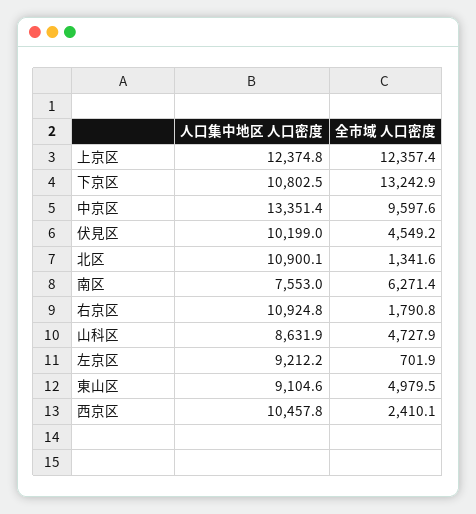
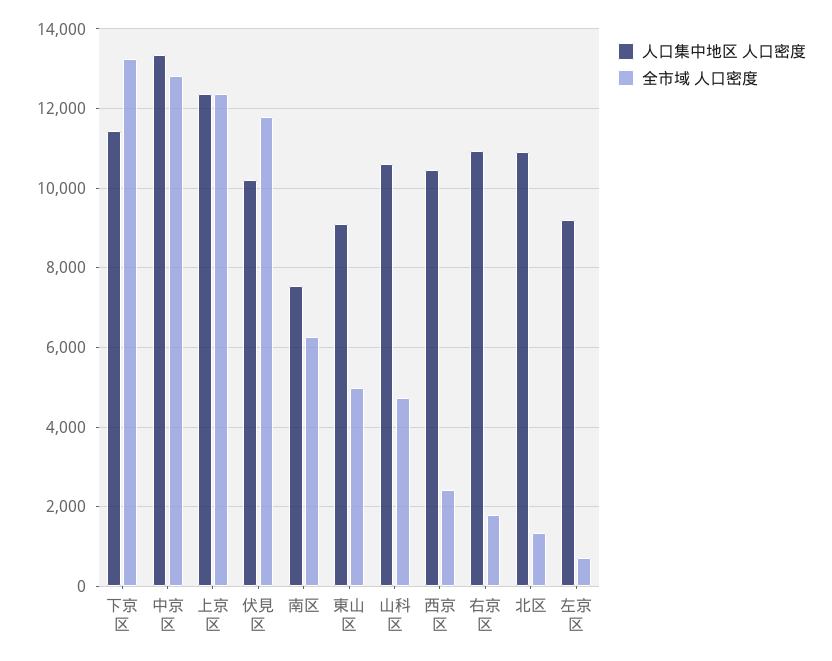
人口集中地区 人口密度, 下京区: 10802.5 -> 11400
全市域 人口密度, 中京区: 9597.6 -> 12800
全市域 人口密度, 伏見区: 4549.2 -> 11800
人口集中地区 人口密度, 山科区: 8631.9 -> 10600

